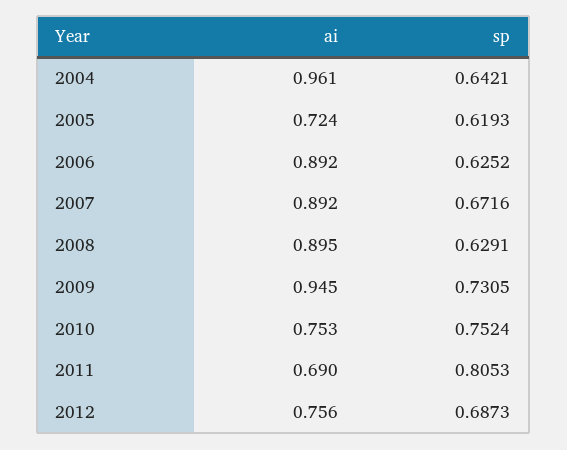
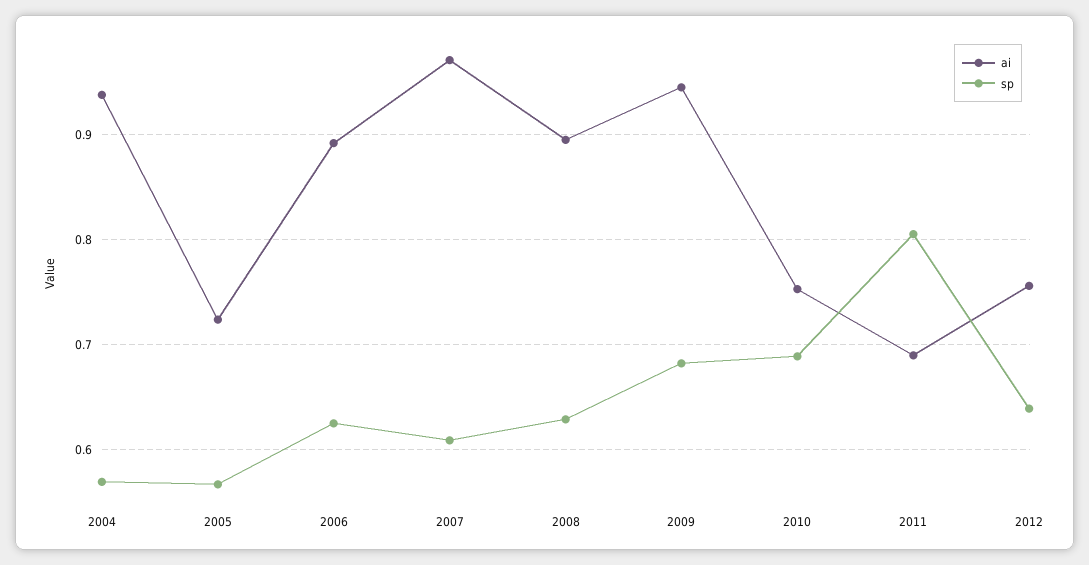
ai, 2004: 0.961 -> 0.94
sp, 2004: 0.6421 -> 0.57
sp, 2005: 0.6193 -> 0.57
ai, 2007: 0.892 -> 0.97
sp, 2007: 0.6716 -> 0.61
sp, 2009: 0.7305 -> 0.68
sp, 2010: 0.7524 -> 0.69
sp, 2012: 0.6873 -> 0.64

